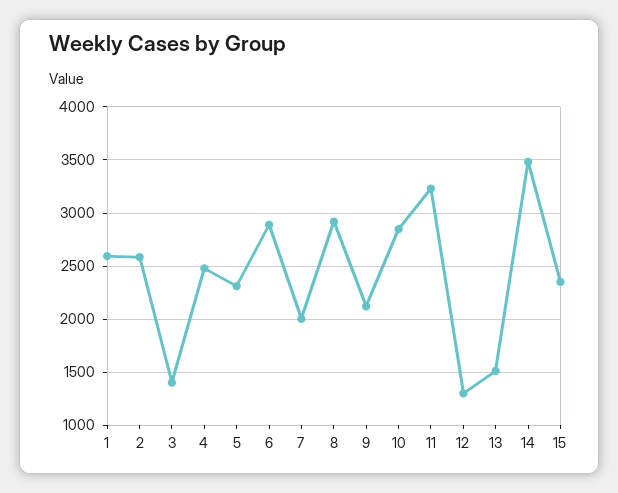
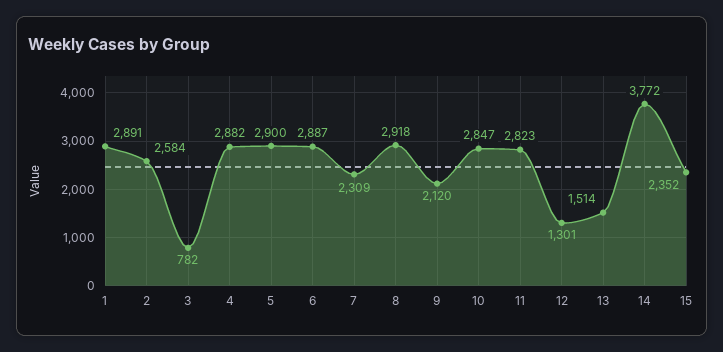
1: 2600 -> 2891
3: 1400 -> 782
4: 2500 -> 2882
5: 2300 -> 2900
7: 2000 -> 2309
11: 3200 -> 2823
14: 3500 -> 3772

